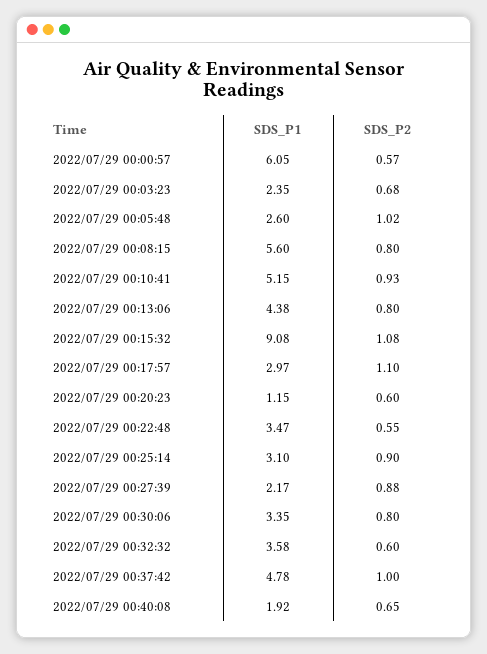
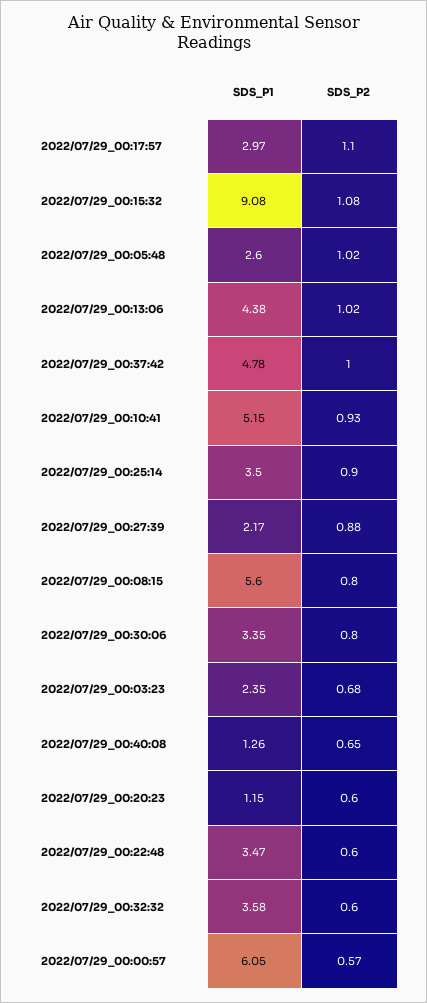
SDS_P2, 2022/07/29 00:13:06: 0.8 -> 1.02
SDS_P2, 2022/07/29 00:22:48: 0.55 -> 0.6
SDS_P1, 2022/07/29 00:25:14: 3.1 -> 3.5
SDS_P1, 2022/07/29 00:40:08: 1.92 -> 1.26

